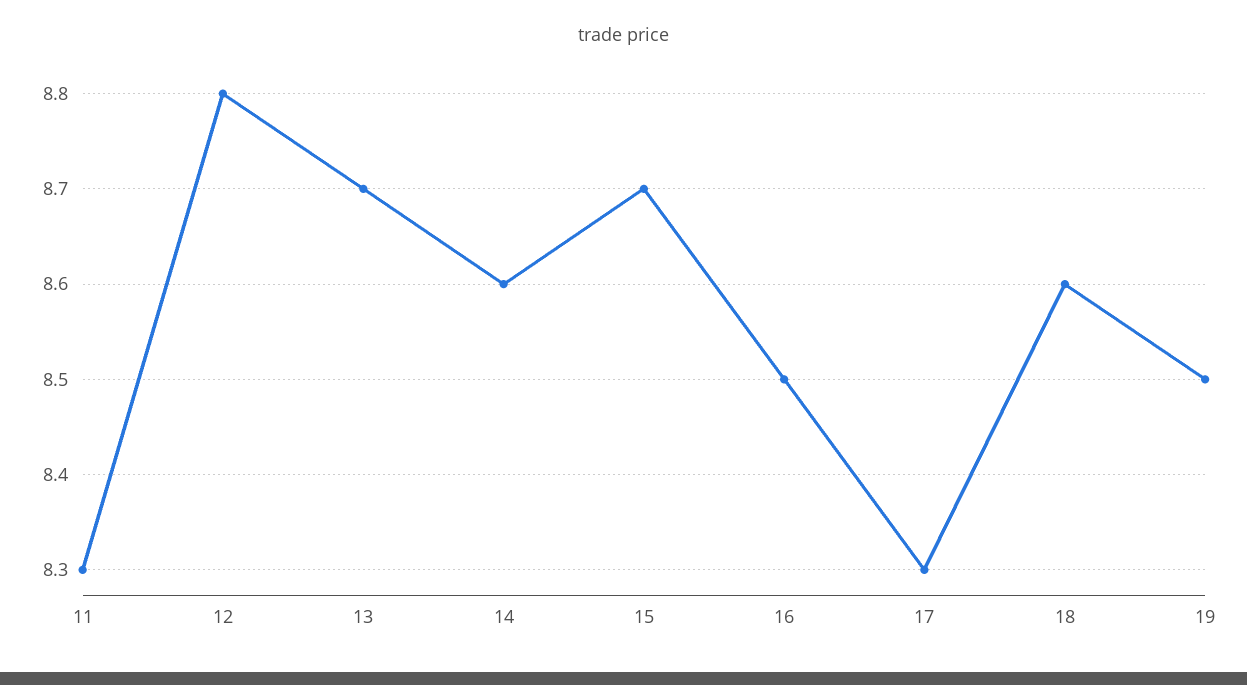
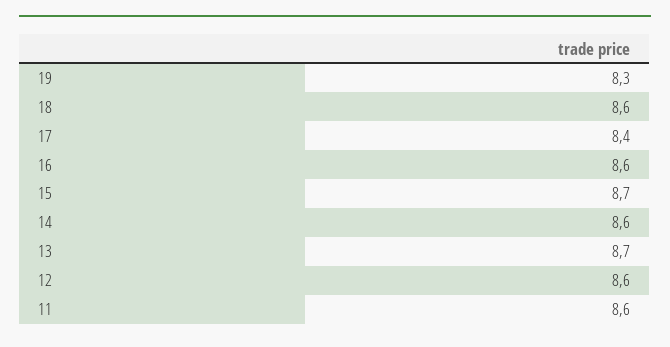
11: 8.3 -> 8.6
12: 8.8 -> 8.6
16: 8.5 -> 8.6
17: 8.3 -> 8.4
19: 8.5 -> 8.3

